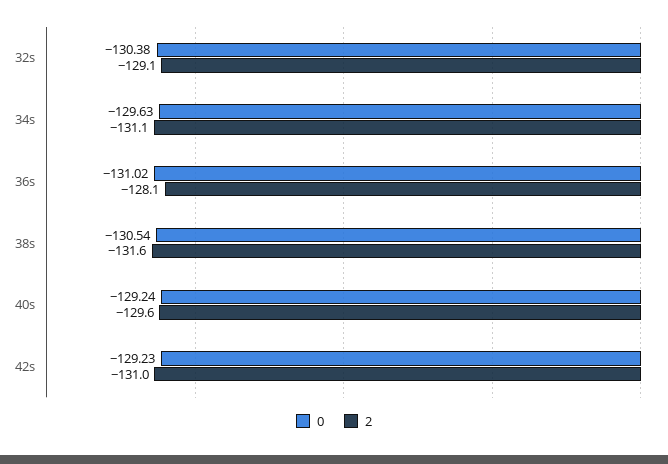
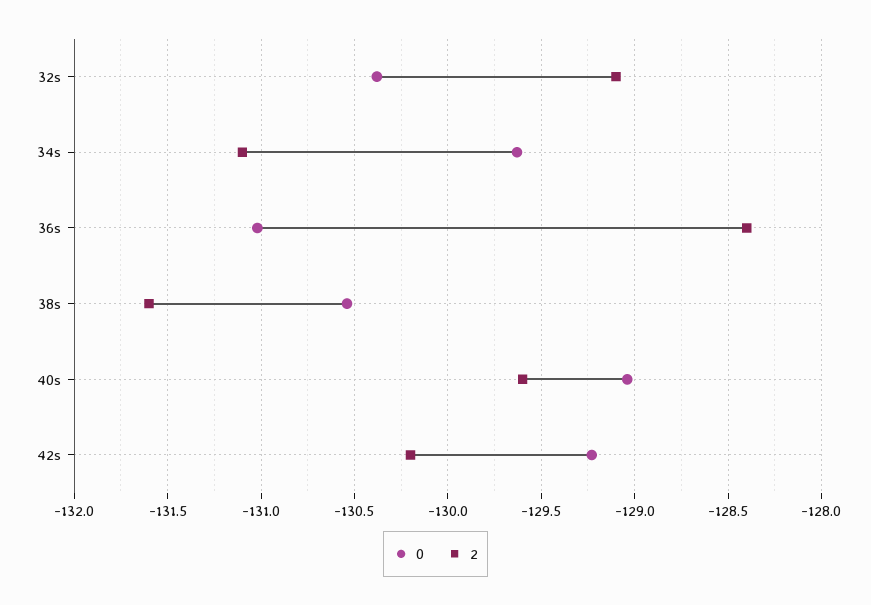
2, 36s: -128.1 -> -128.4
0, 40s: -129.24 -> -129.05
2, 42s: -131 -> -130.2

